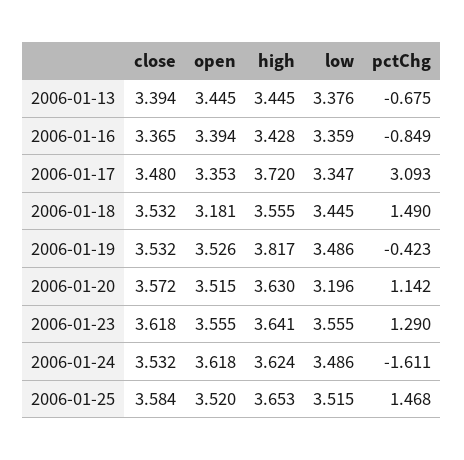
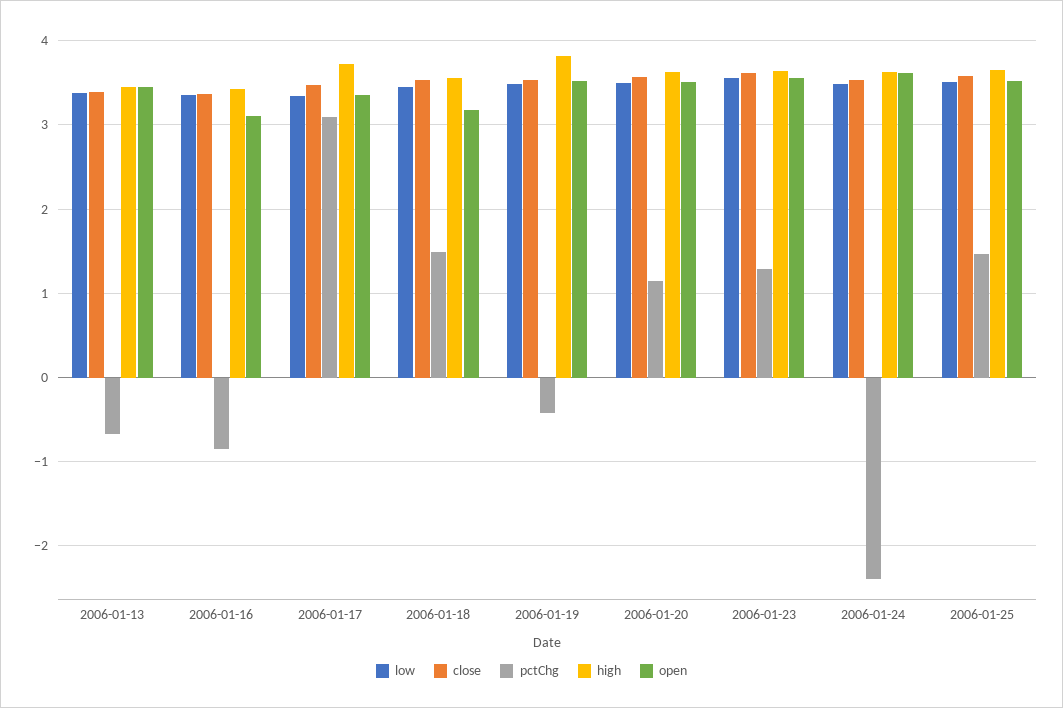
open, 2006-01-16: 3.394 -> 3.1
low, 2006-01-20: 3.196 -> 3.5
pctChg, 2006-01-24: -1.611 -> -2.4

